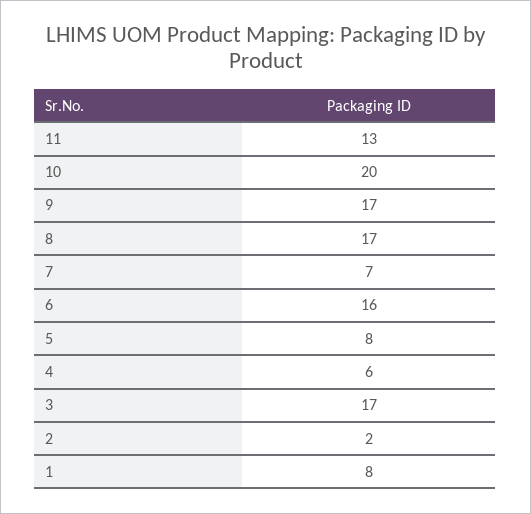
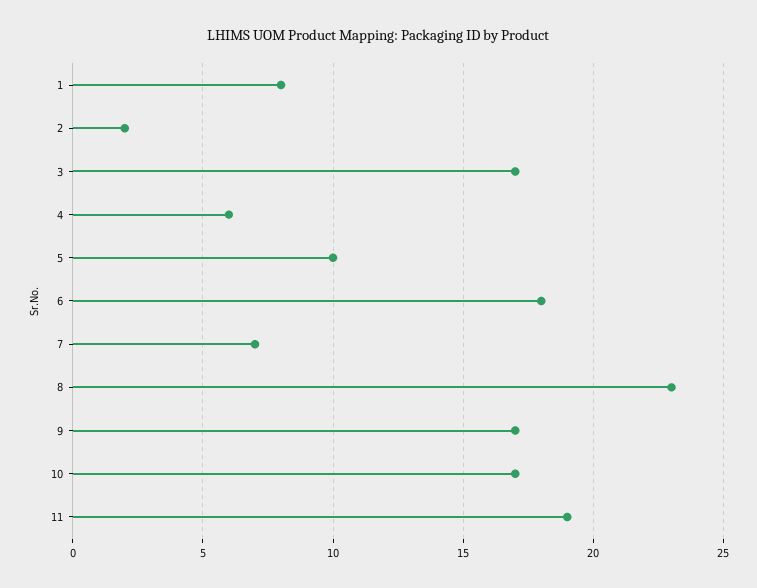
11: 13 -> 19
10: 20 -> 17
8: 17 -> 23
6: 16 -> 18
5: 8 -> 10

